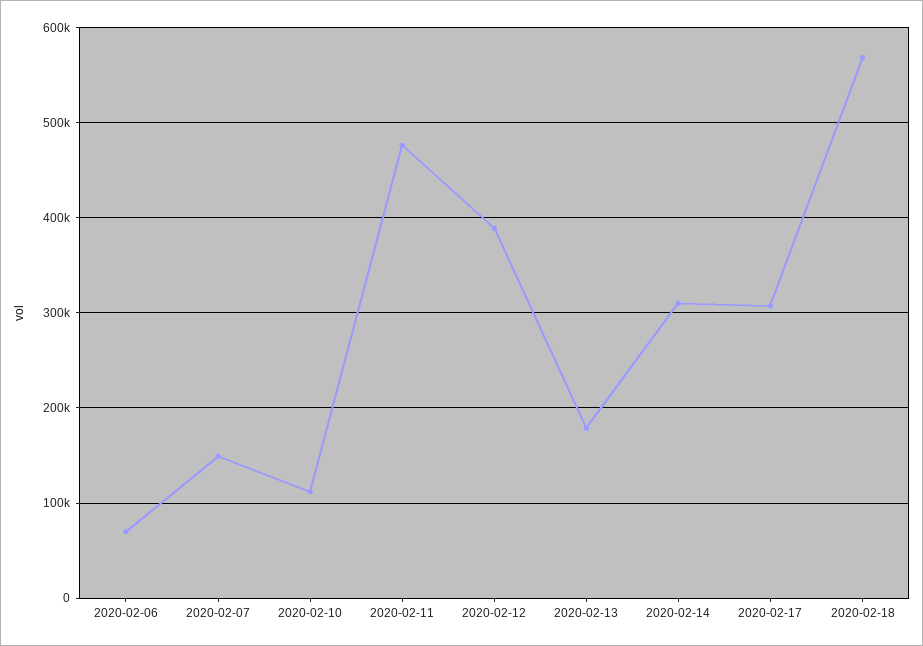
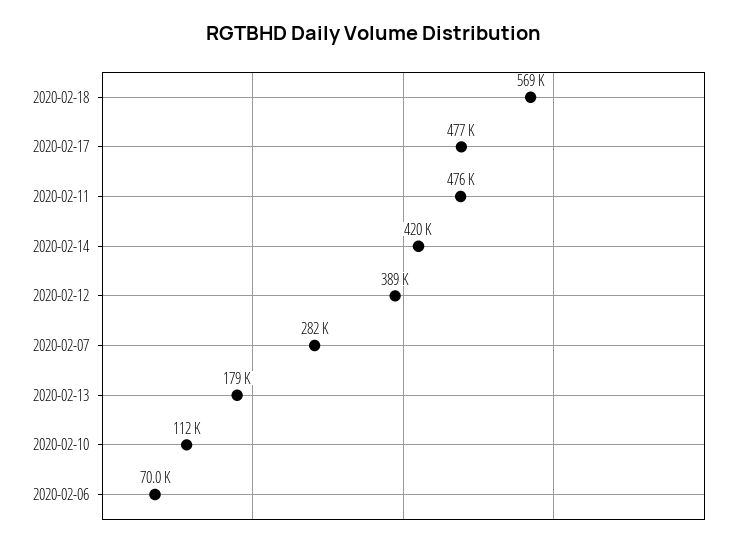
2020-02-07: 150000 -> 282000
2020-02-14: 310000 -> 420000
2020-02-17: 310000 -> 477000

